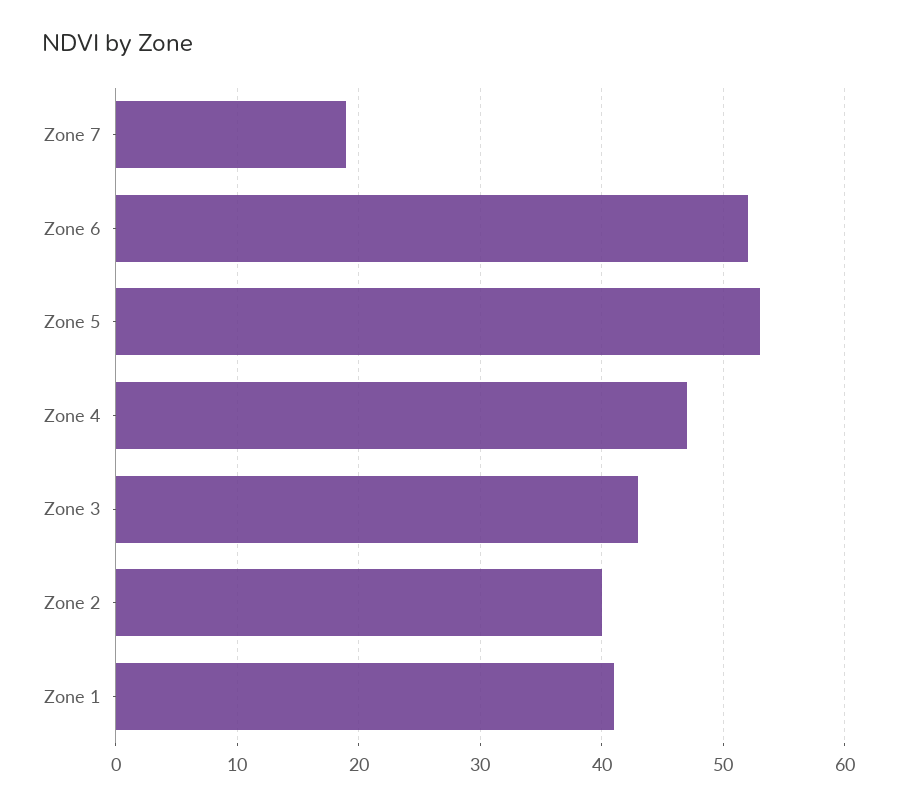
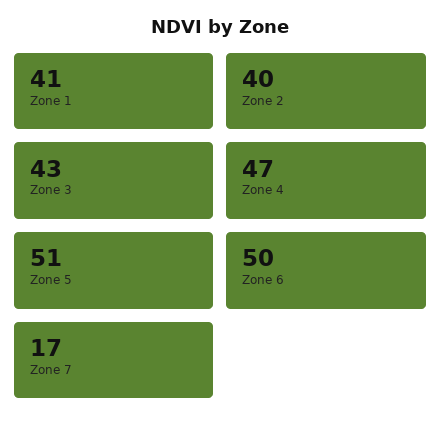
Zone 7: 19 -> 17
Zone 6: 52 -> 50
Zone 5: 53 -> 51

